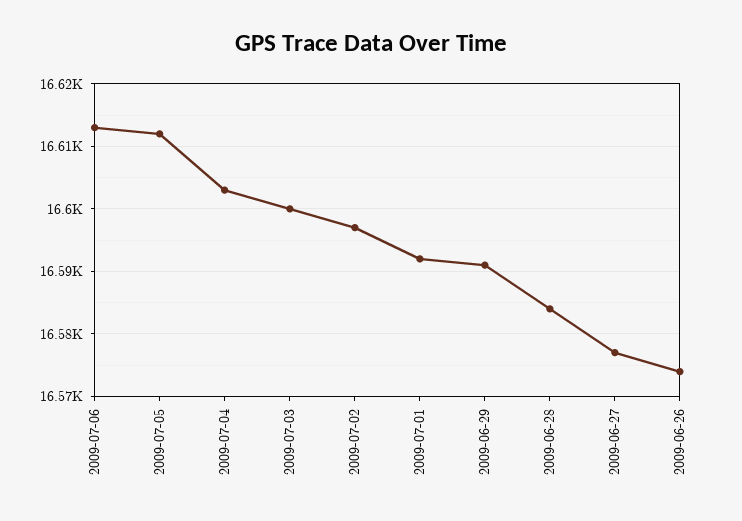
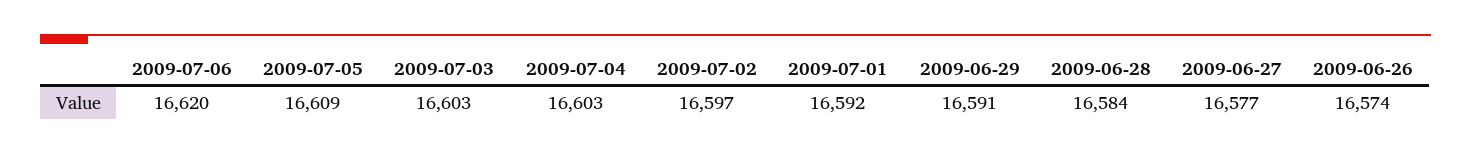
2009-07-06: 16613 -> 16620
2009-07-05: 16612 -> 16609
2009-07-03: 16600 -> 16603

